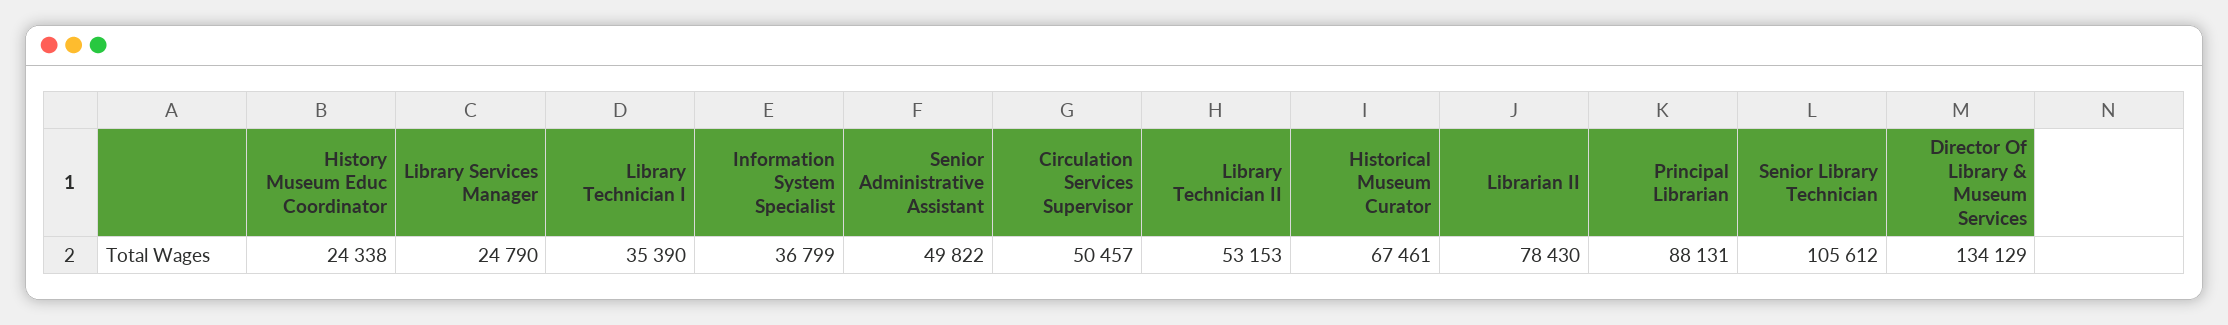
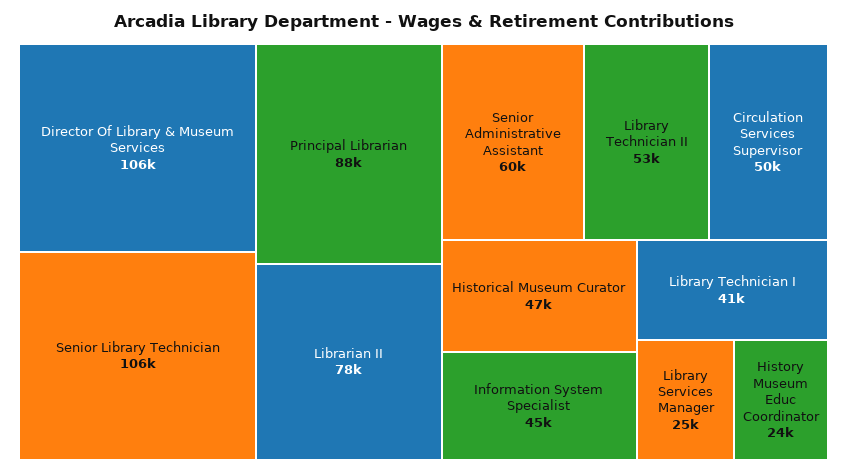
Library Technician I: 35390 -> 41000
Information System Specialist: 36799 -> 45000
Senior Administrative Assistant: 49822 -> 60000
Historical Museum Curator: 67461 -> 47000
Director Of Library & Museum Services: 134129 -> 106000

